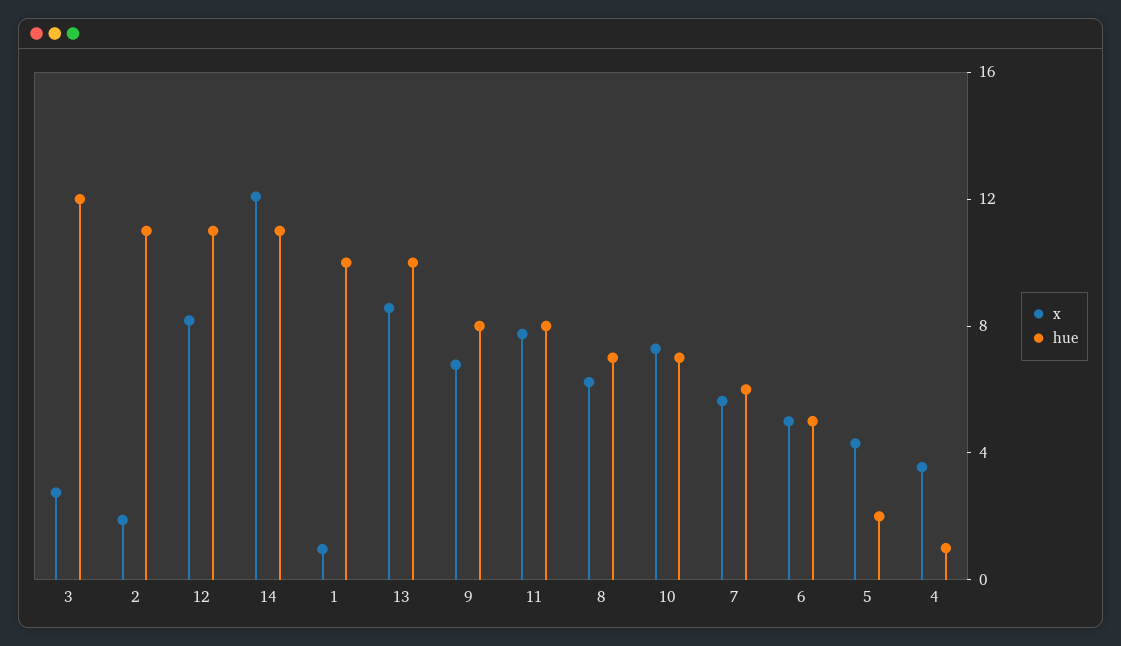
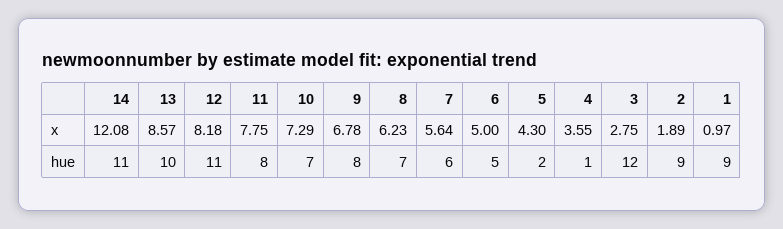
hue, 2: 11 -> 9
hue, 1: 10 -> 9

